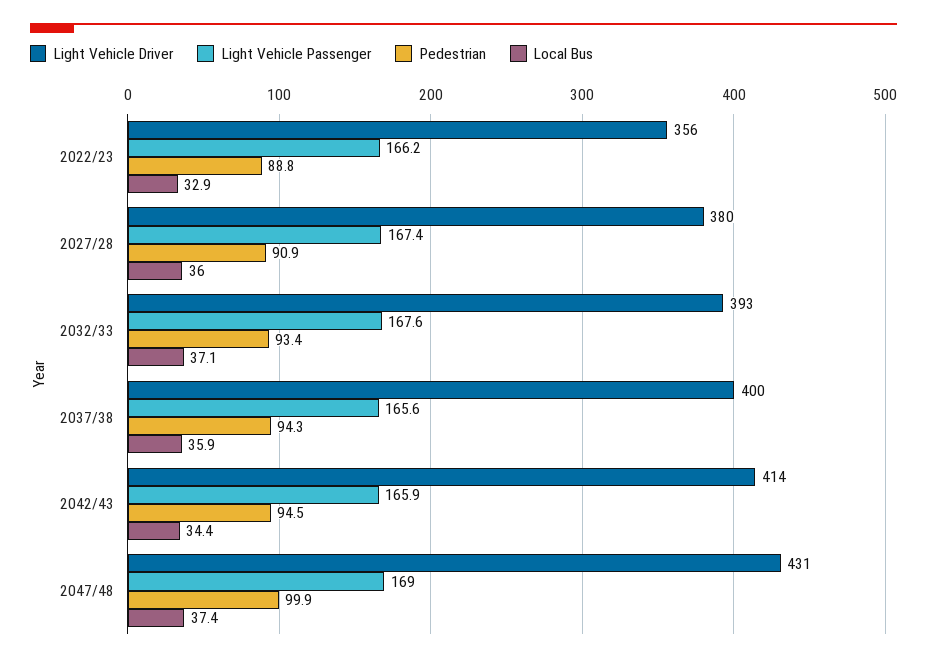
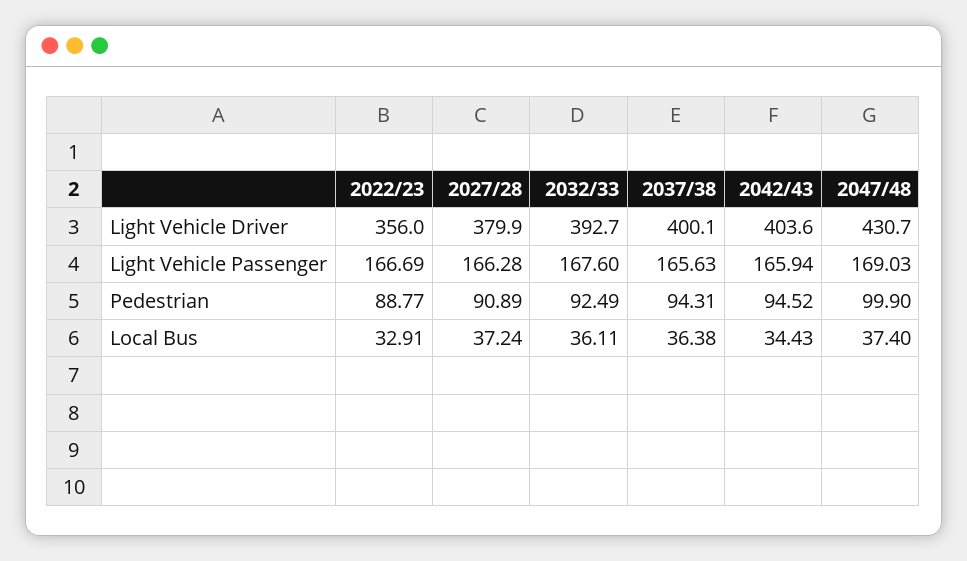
Light Vehicle Passenger, 2022/23: 166.2 -> 166.69
Light Vehicle Passenger, 2027/28: 167.4 -> 166.28
Local Bus, 2027/28: 36 -> 37.24
Pedestrian, 2032/33: 93.4 -> 92.49
Local Bus, 2032/33: 37.1 -> 36.11
Local Bus, 2037/38: 35.9 -> 36.38
Light Vehicle Driver, 2042/43: 414 -> 403.6

